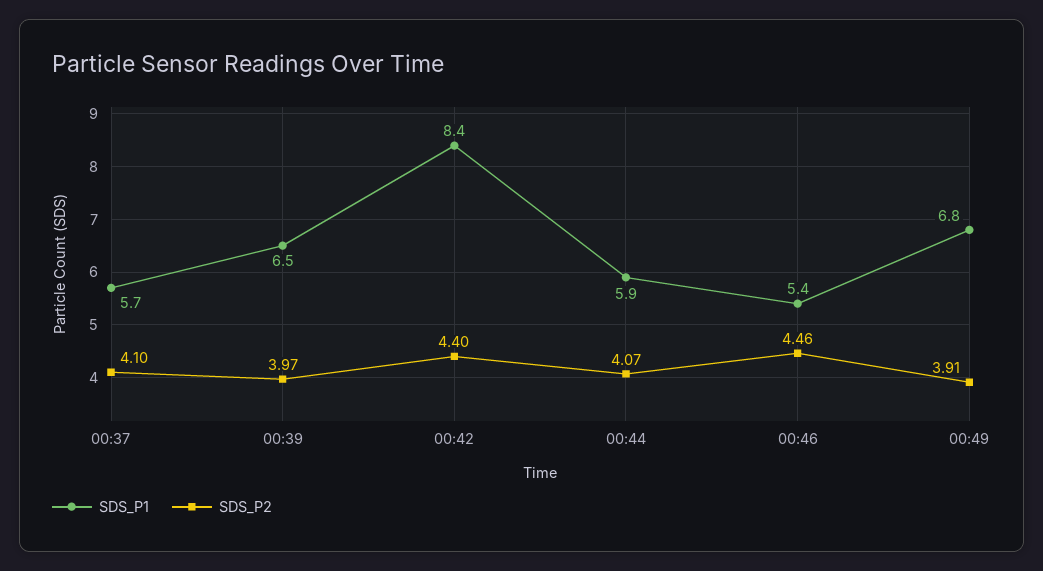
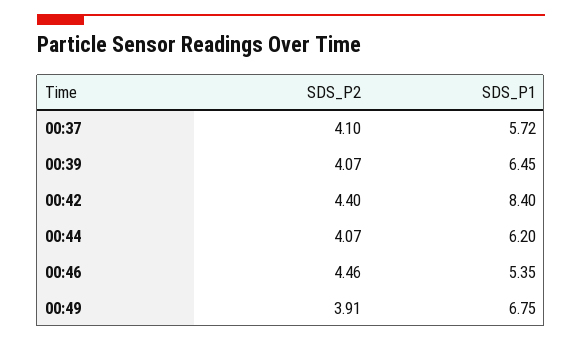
SDS_P2, 00:39: 3.97 -> 4.07
SDS_P1, 00:44: 5.9 -> 6.2

